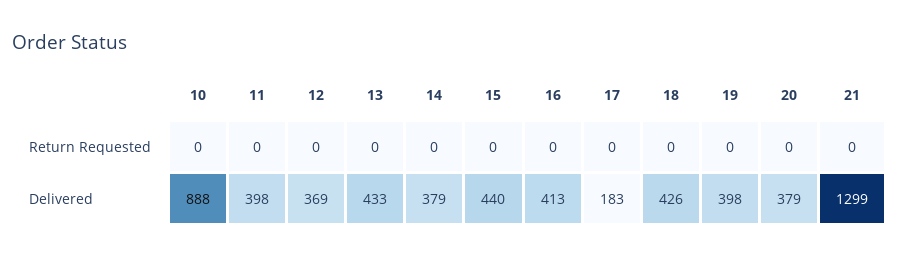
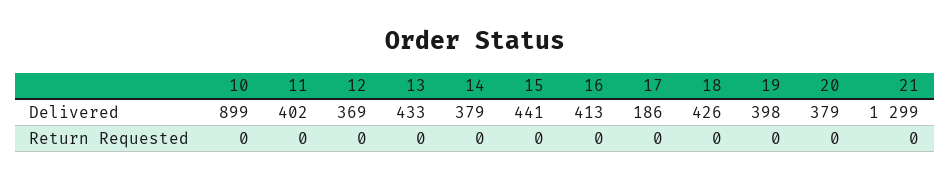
10, Delivered: 888 -> 899
11, Delivered: 398 -> 402
15, Delivered: 440 -> 441
17, Delivered: 183 -> 186

